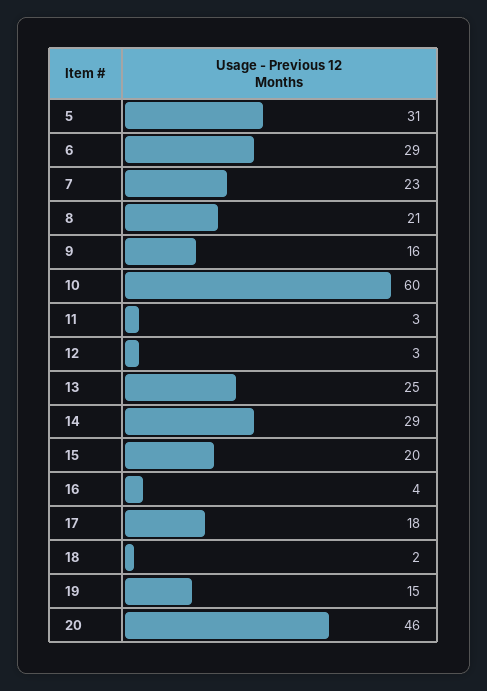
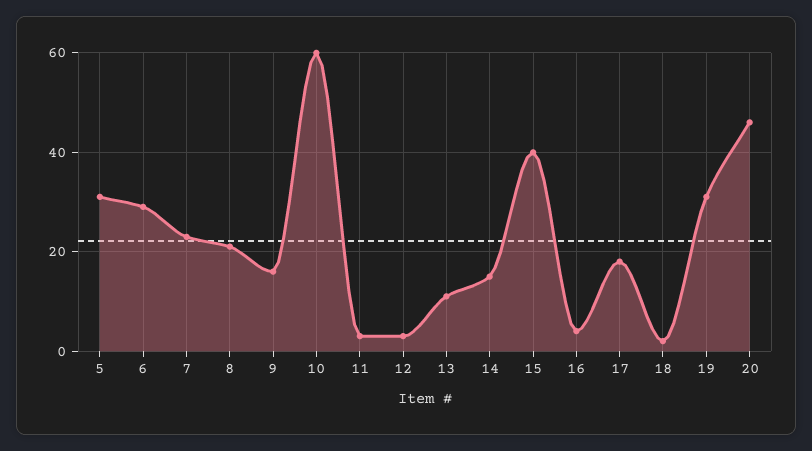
13: 25 -> 10
14: 29 -> 15
15: 20 -> 40
19: 15 -> 30

